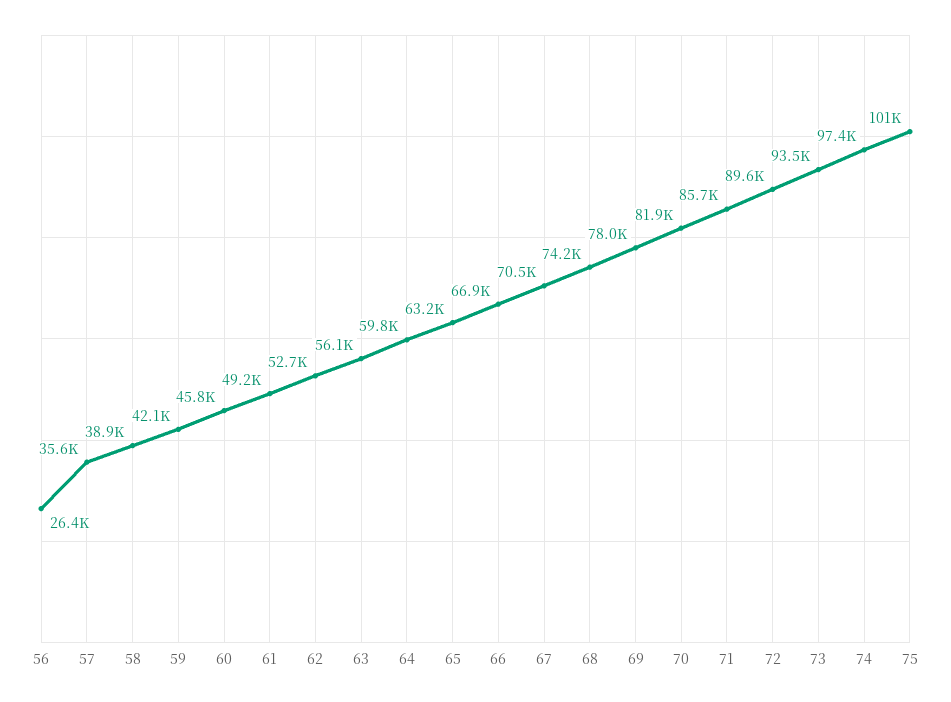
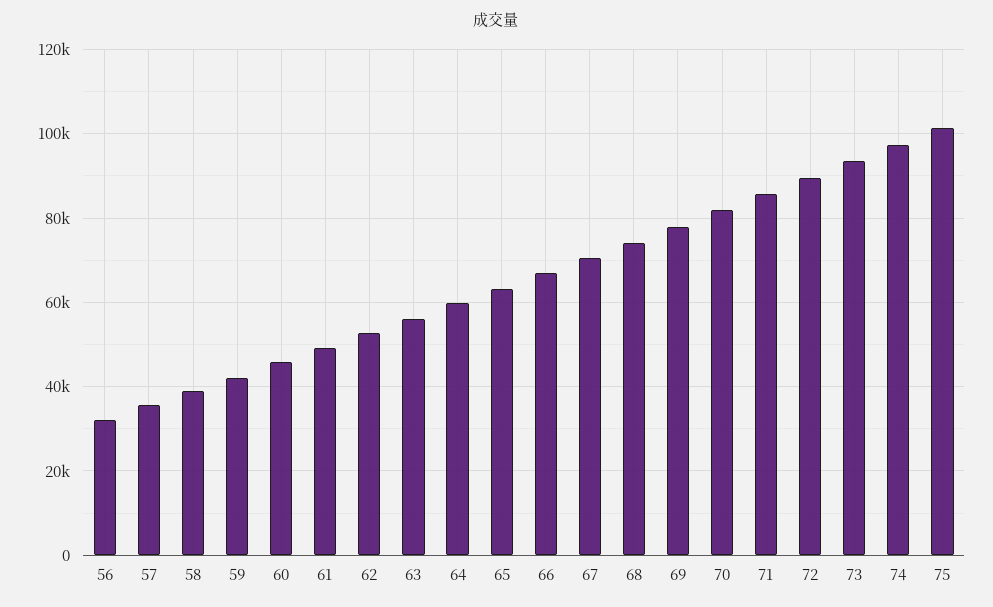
56: 26400 -> 32000

